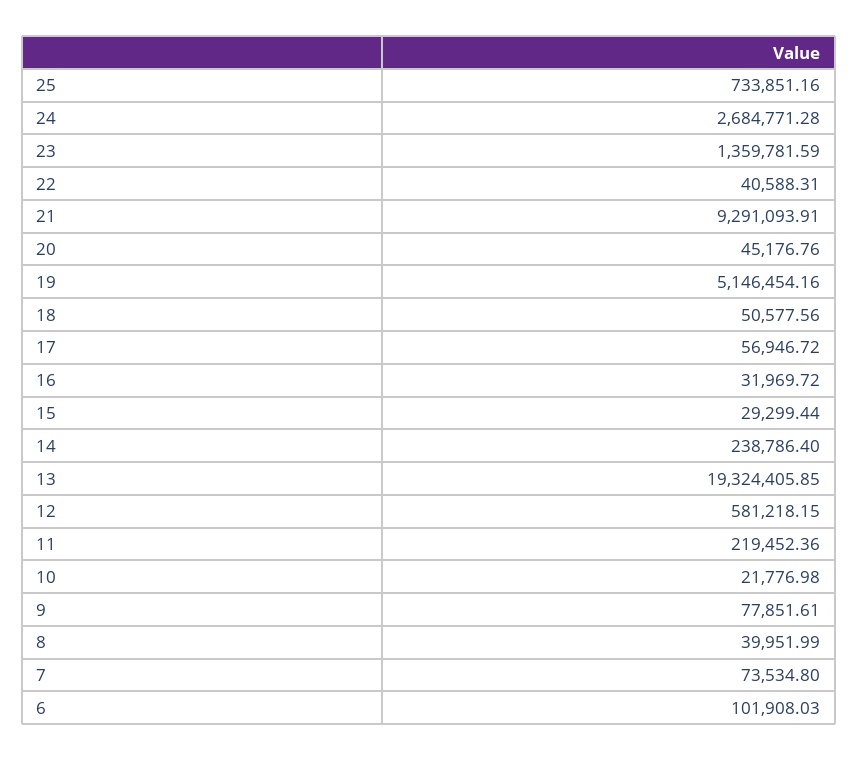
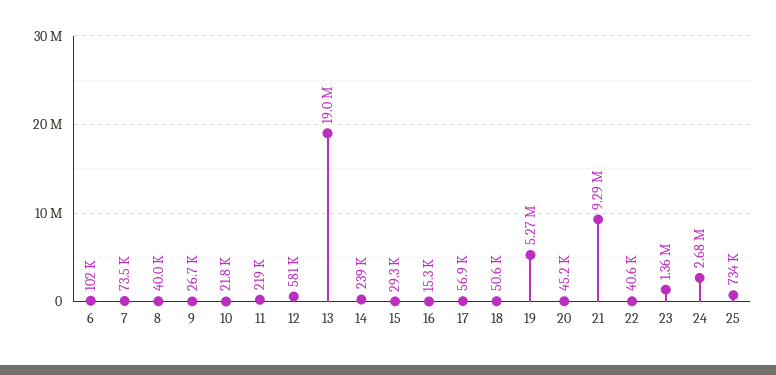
19: 5146454.16 -> 5270000
16: 31969.72 -> 15300
13: 19324405.85 -> 19000000
9: 77851.61 -> 26700

